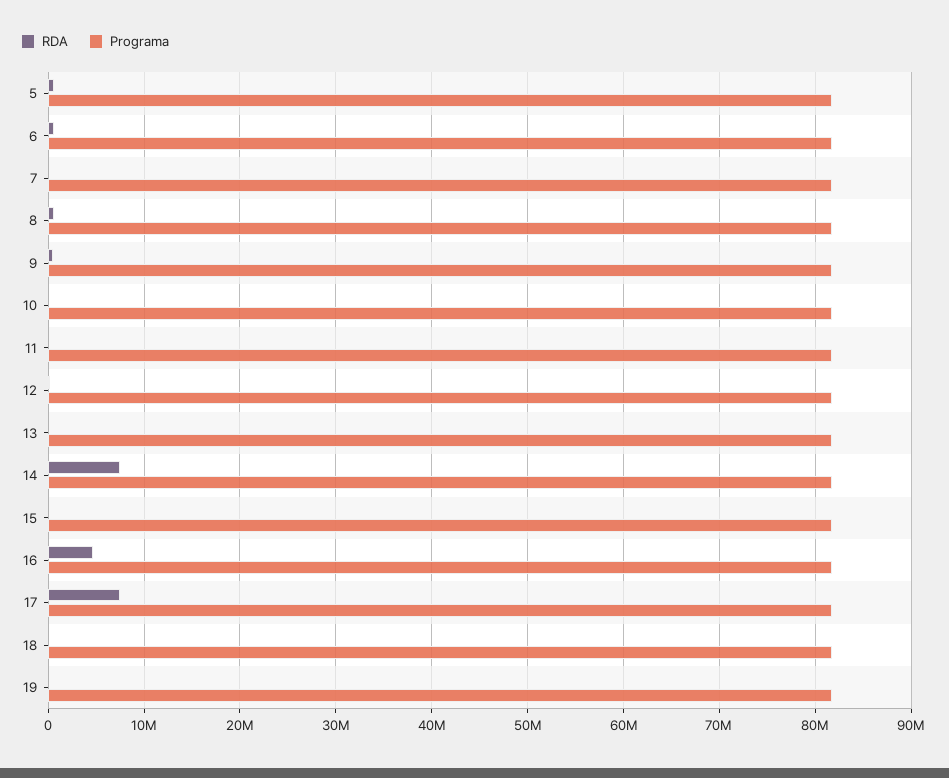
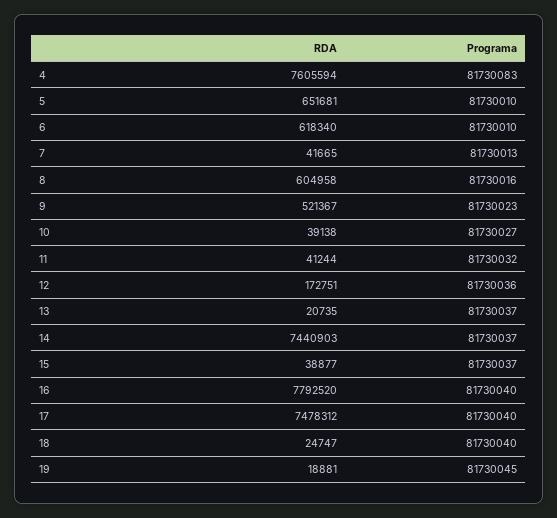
RDA, 16: 5000000 -> 7792520
RDA, 4: none -> 7605594
Programa, 4: none -> 81730083

